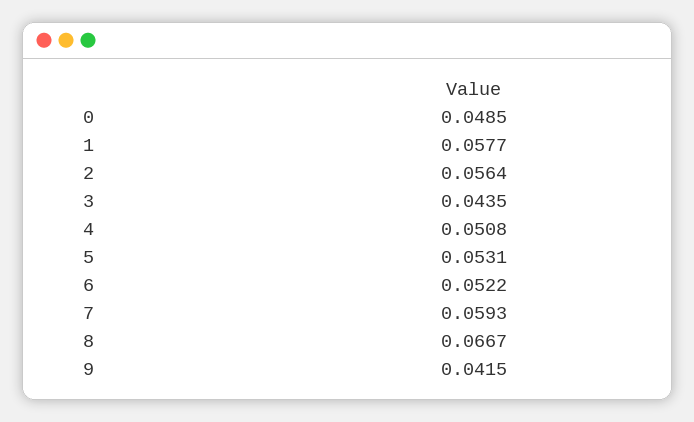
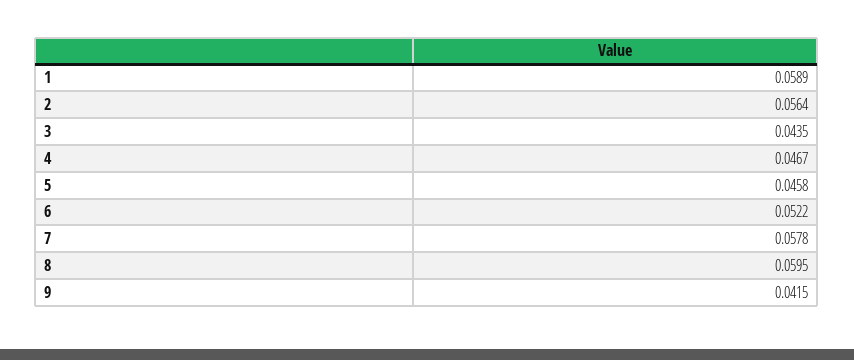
0: 0.0485 -> none
1: 0.0577 -> 0.0589
4: 0.0508 -> 0.0467
5: 0.0531 -> 0.0458
7: 0.0593 -> 0.0578
8: 0.0667 -> 0.0595

